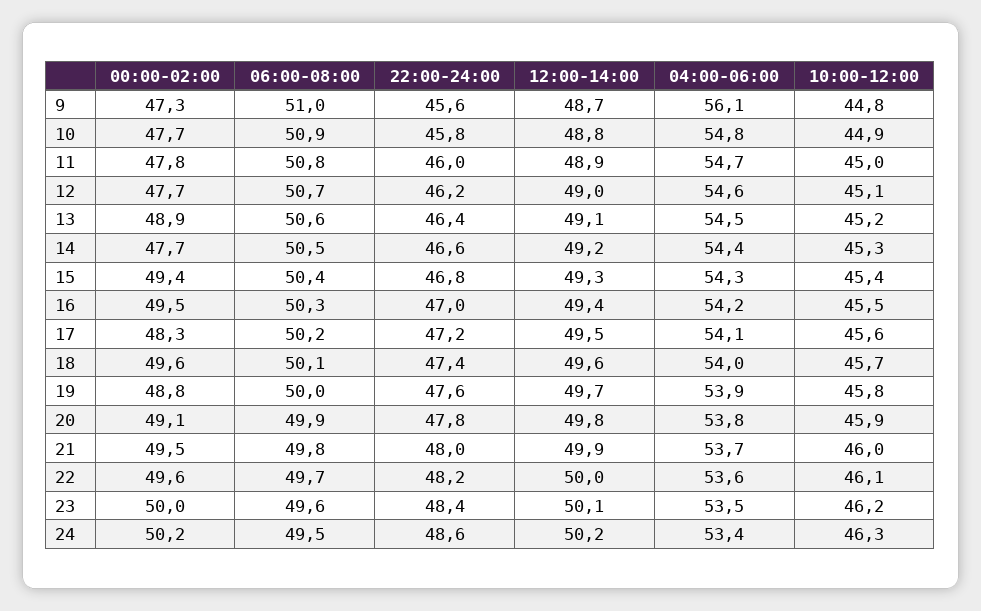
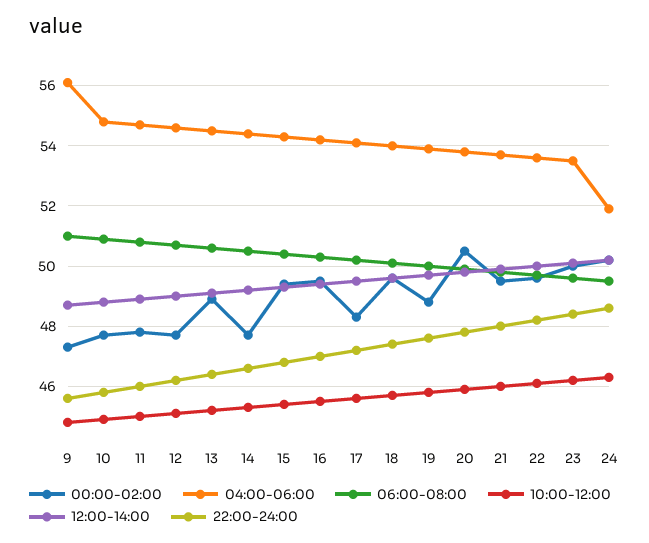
00:00-02:00, 20: 49.1 -> 50.5
04:00-06:00, 24: 53.4 -> 52

